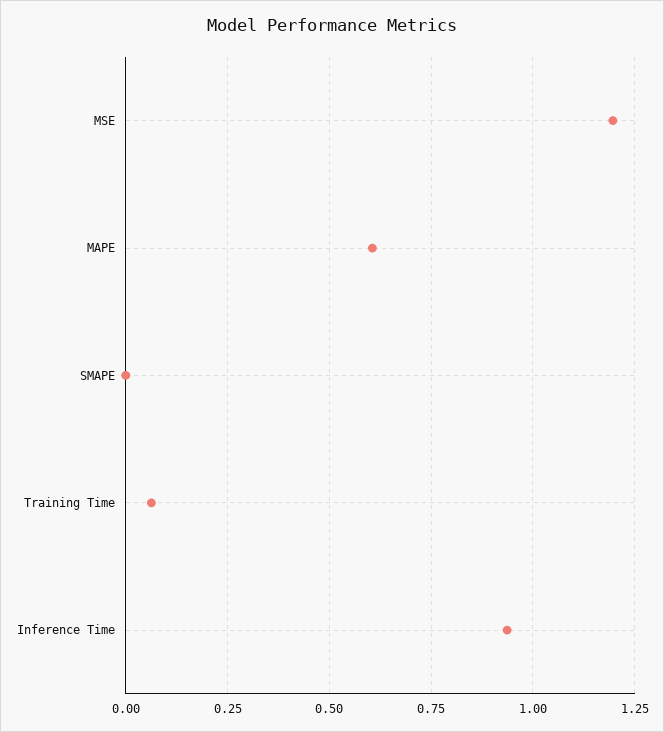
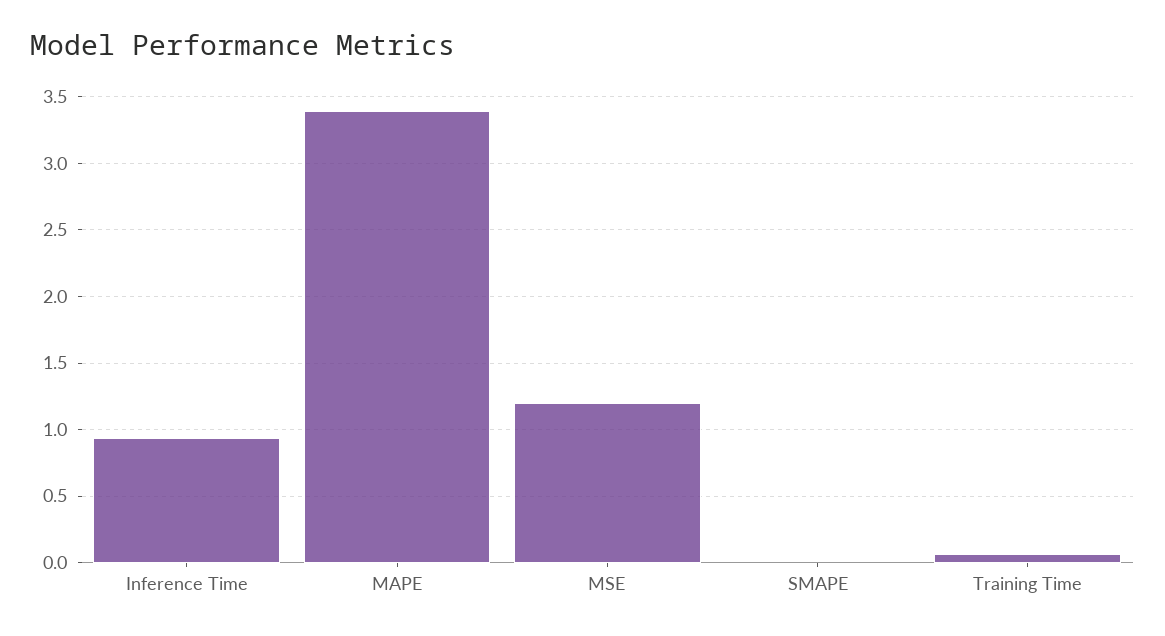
MAPE: 0.6 -> 3.4

